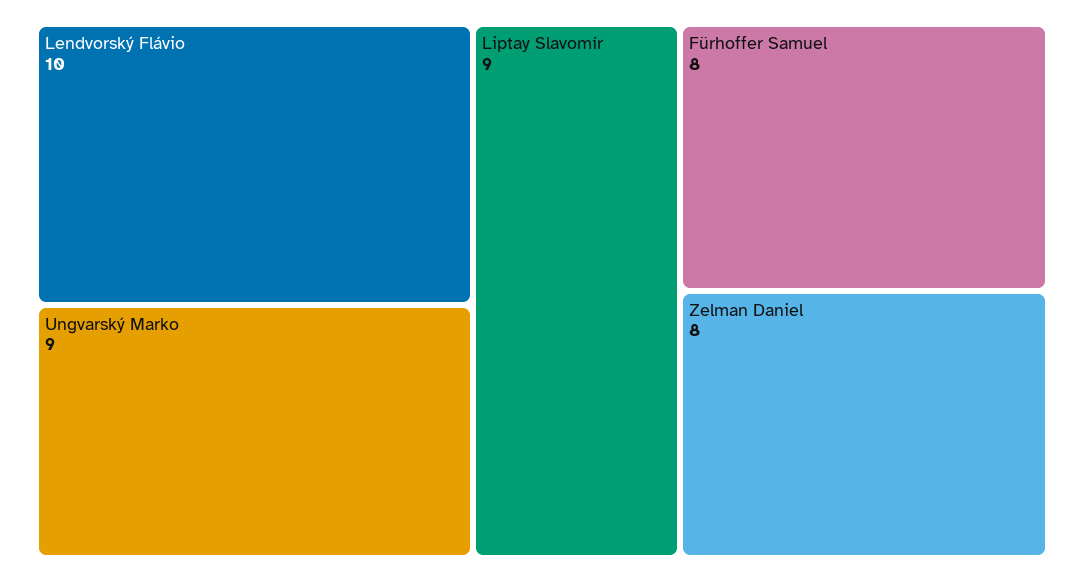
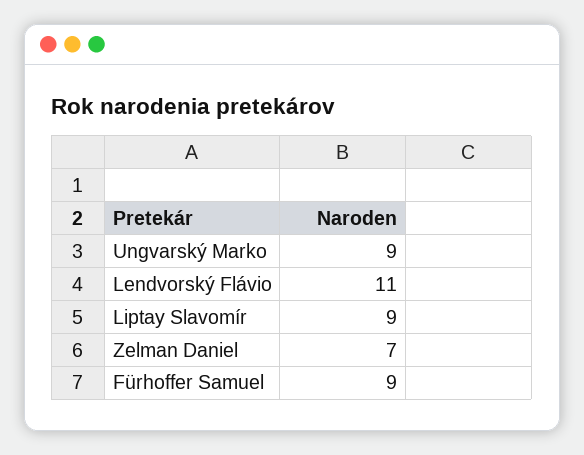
Lendvorský Flávio: 10 -> 11
Fürhoffer Samuel: 8 -> 9
Zelman Daniel: 8 -> 7

